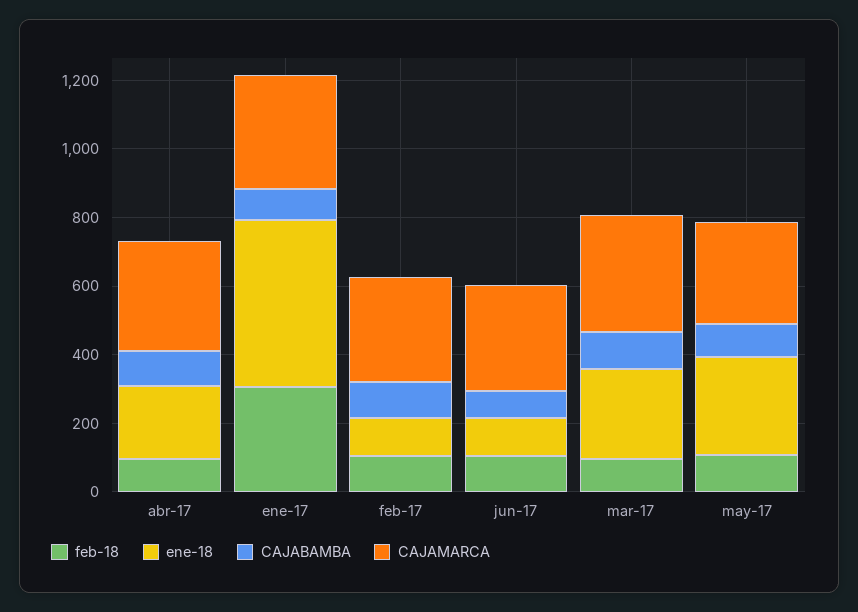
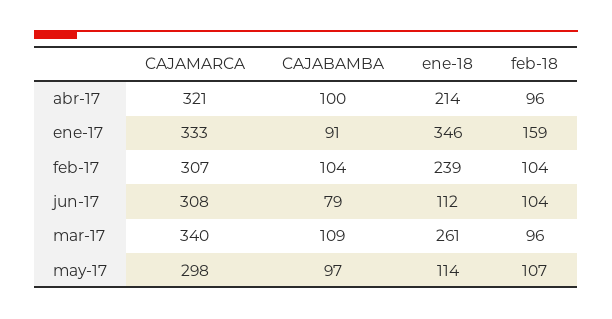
feb-18, ene-17: 300 -> 159
ene-18, ene-17: 500 -> 346
ene-18, feb-17: 100 -> 239
ene-18, may-17: 300 -> 114

